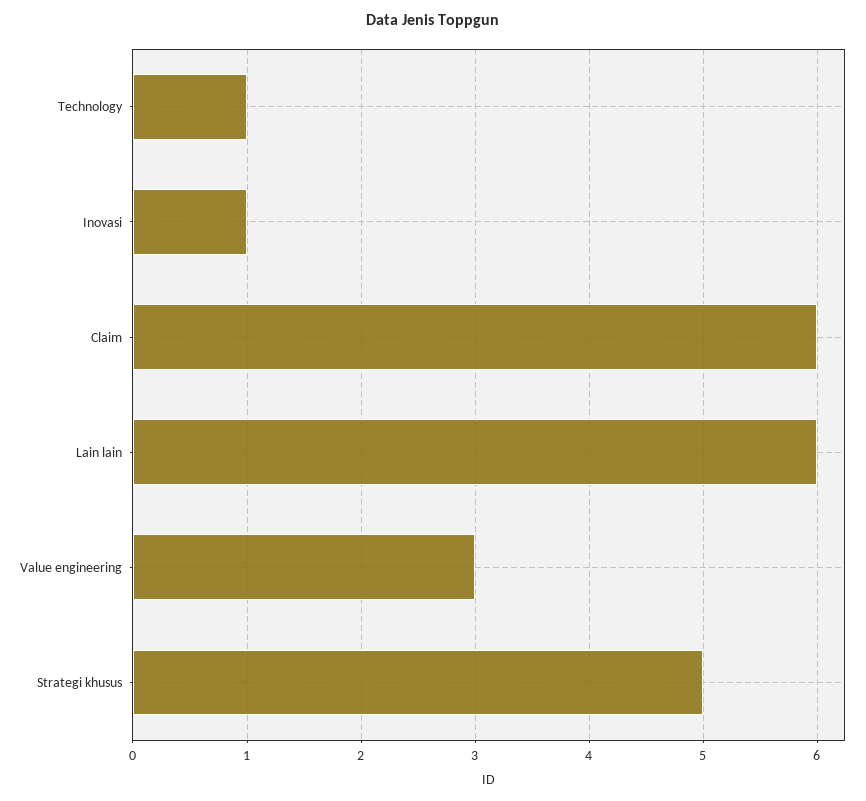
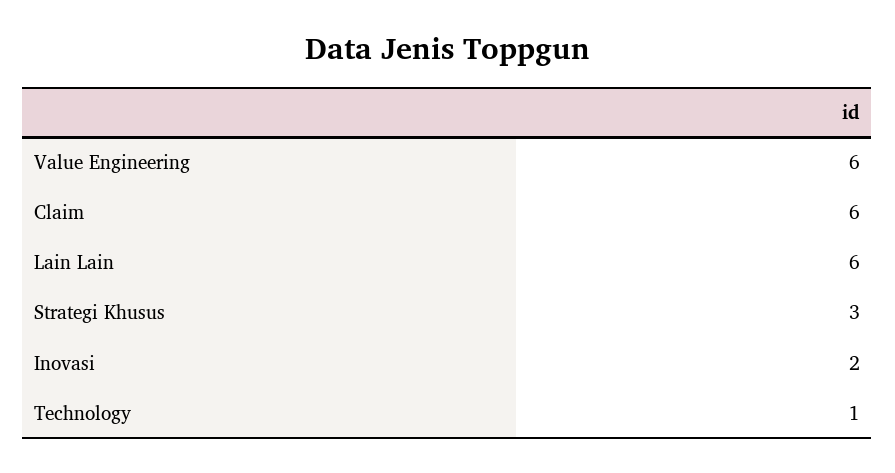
Inovasi: 1 -> 2
Value engineering: 3 -> 6
Strategi khusus: 5 -> 3

